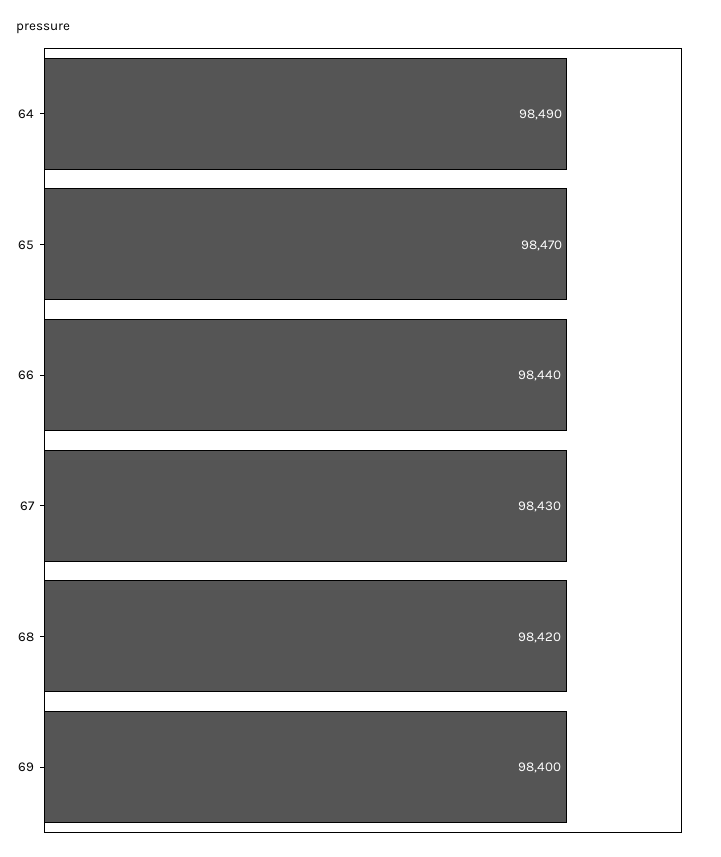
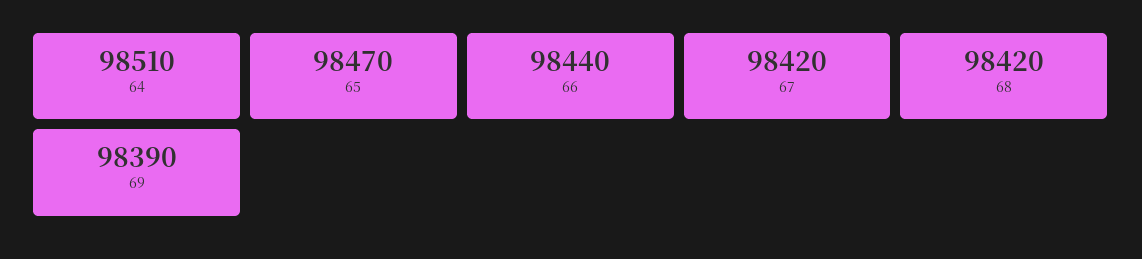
64: 98490 -> 98510
67: 98430 -> 98420
69: 98400 -> 98390

